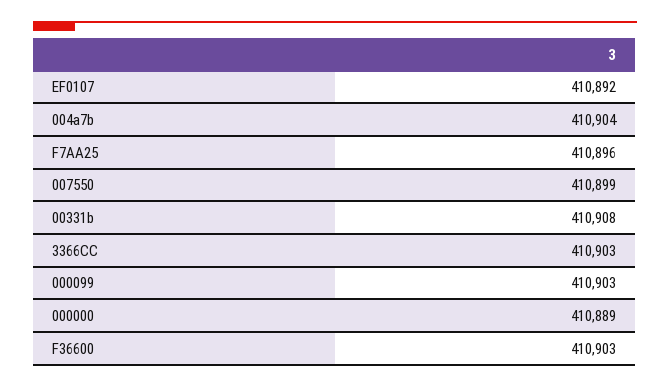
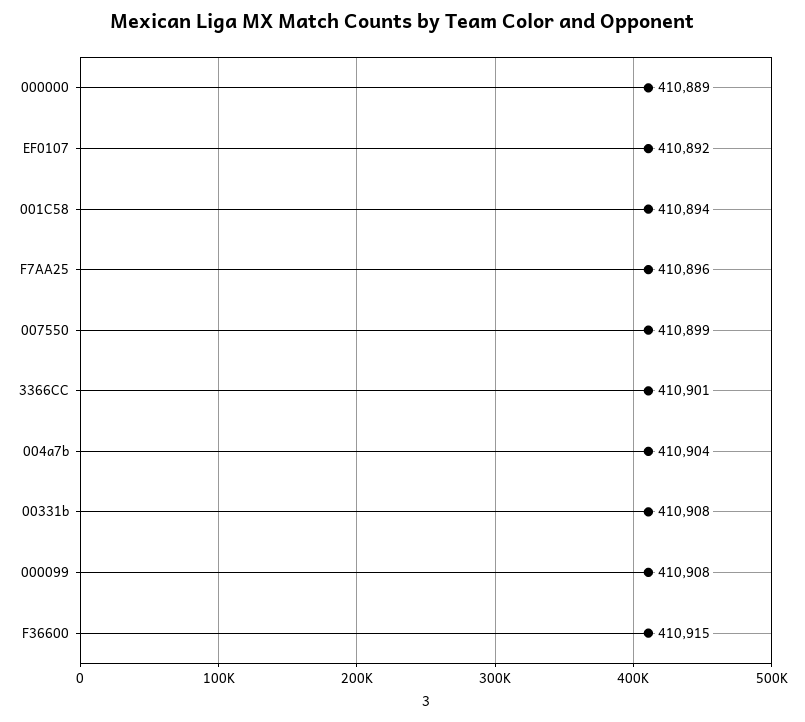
3366CC: 410903 -> 410901
000099: 410903 -> 410908
F36600: 410903 -> 410915
001C58: none -> 410894

